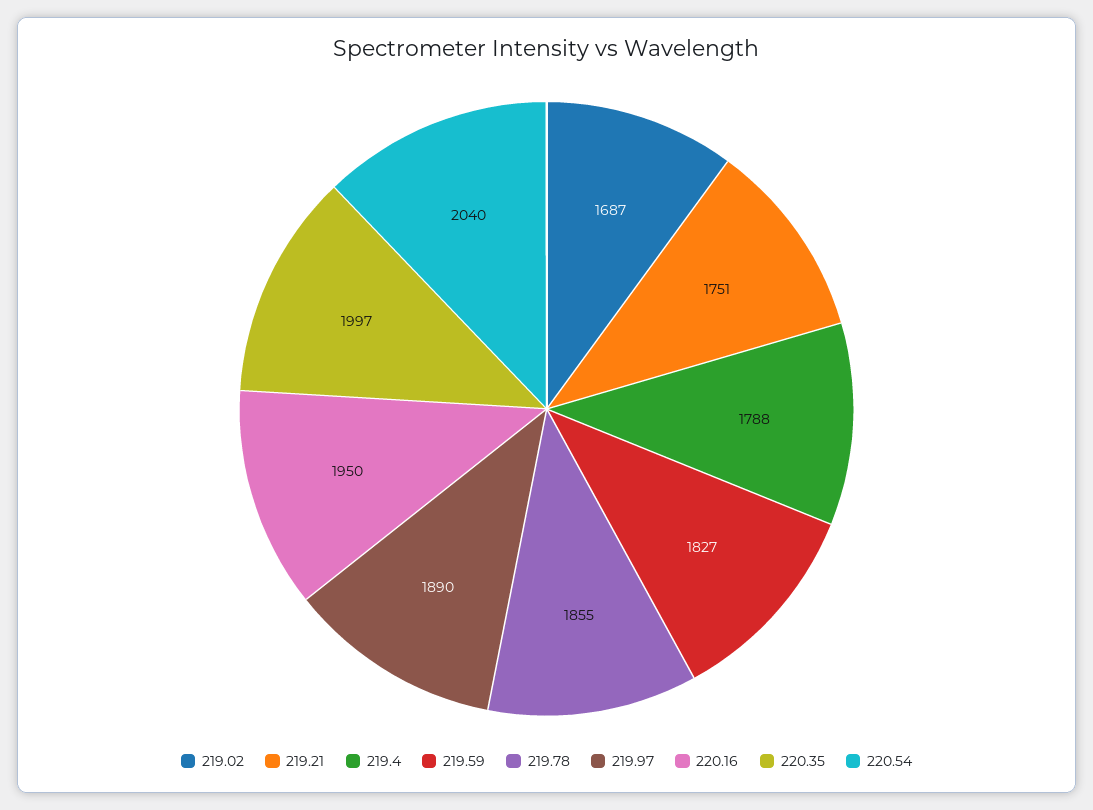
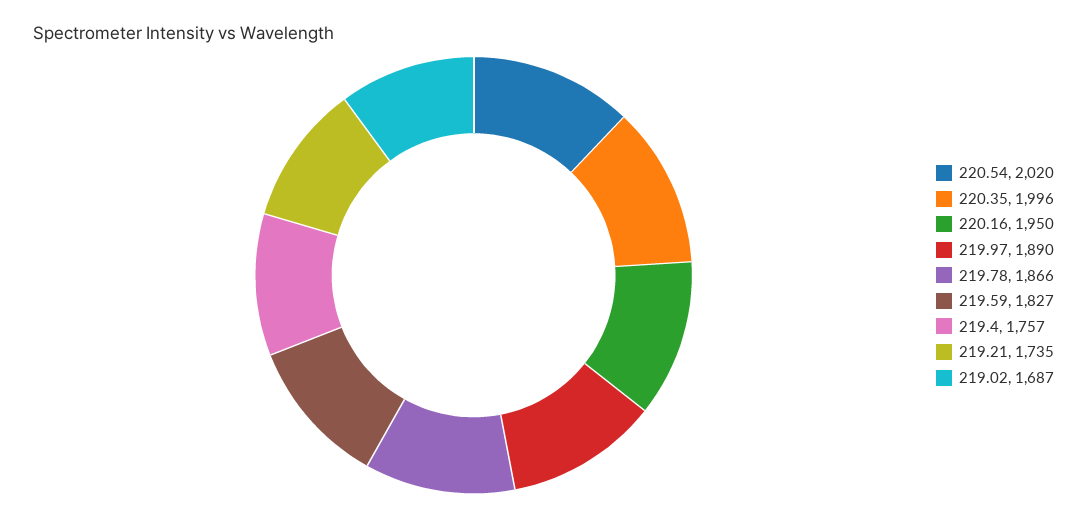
219.21: 1751 -> 1735
219.4: 1788 -> 1757
219.78: 1855 -> 1866
220.35: 1997 -> 1996
220.54: 2040 -> 2020

